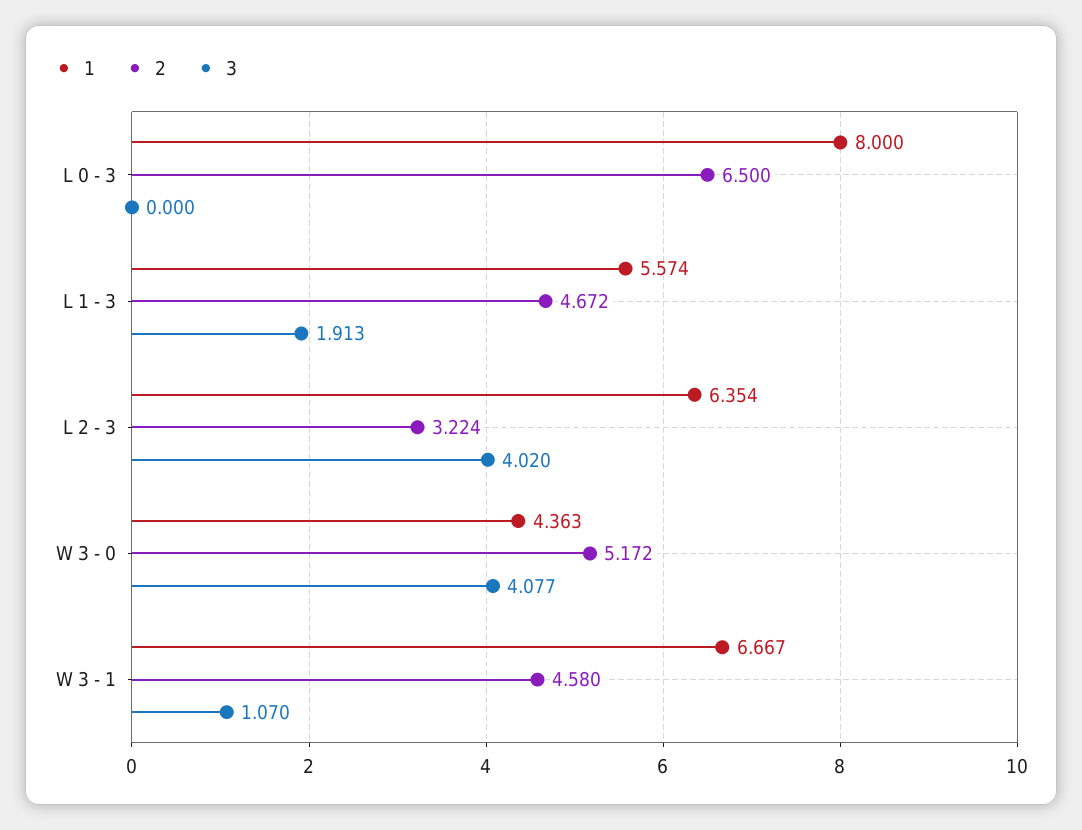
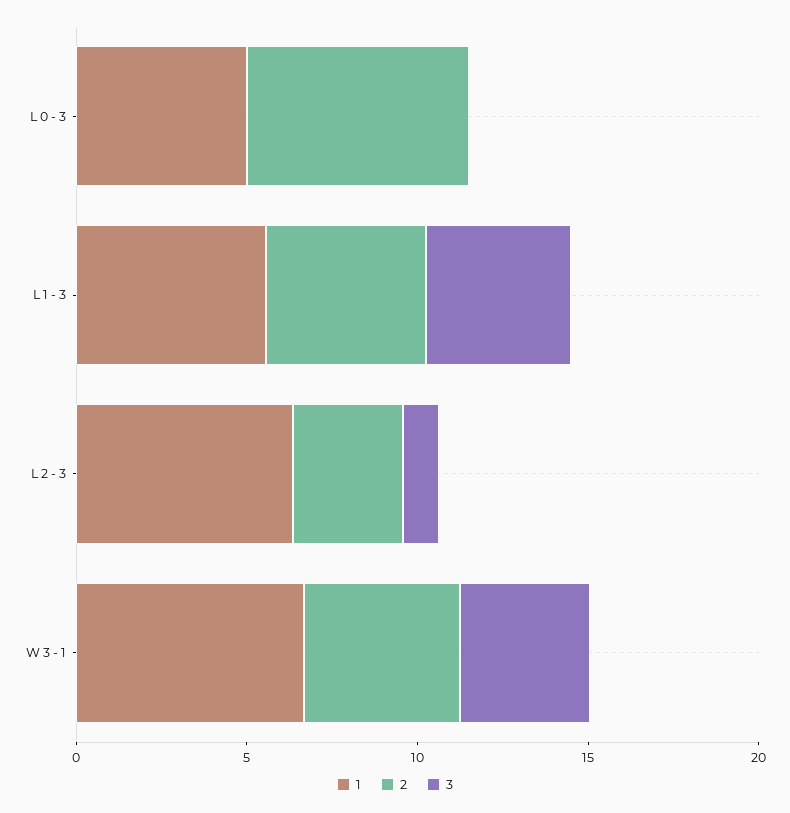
1, L 0 - 3: 8 -> 5
3, L 1 - 3: 1.913 -> 4
3, L 2 - 3: 4.02 -> 1
1, W 3 - 0: 4.363 -> none
2, W 3 - 0: 5.172 -> none
3, W 3 - 0: 4.077 -> none
3, W 3 - 1: 1.07 -> 4

